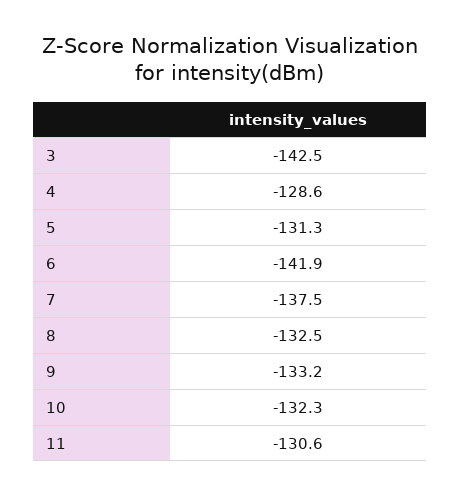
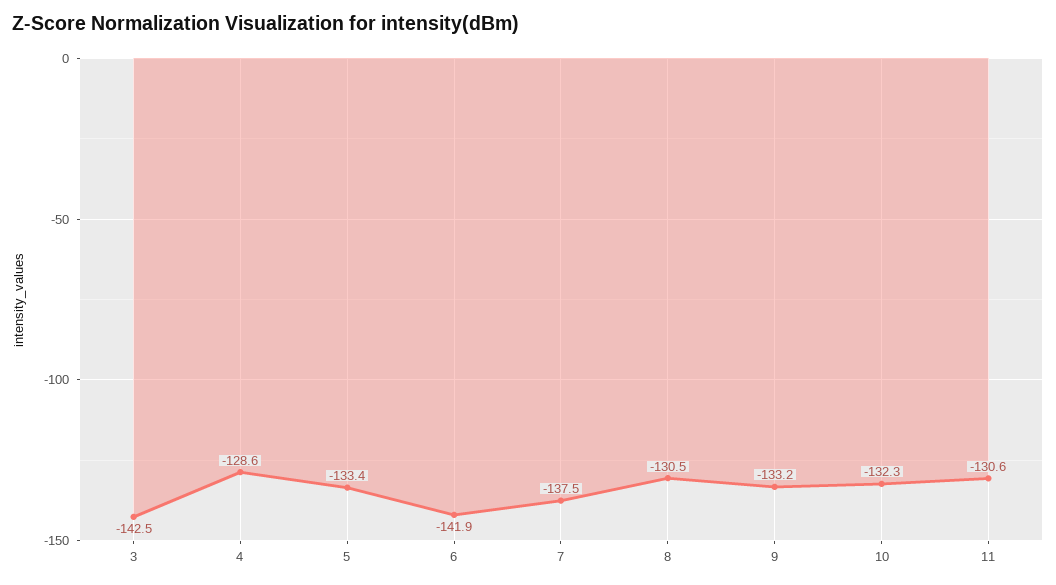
5: -131.3 -> -133.4
8: -132.5 -> -130.5

